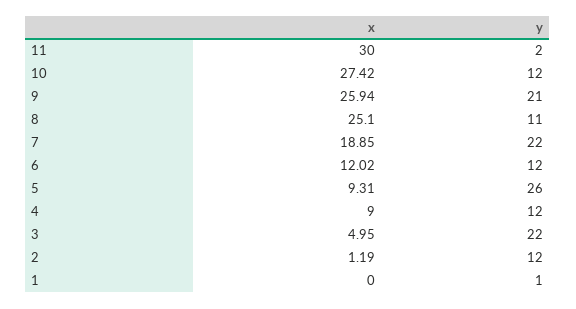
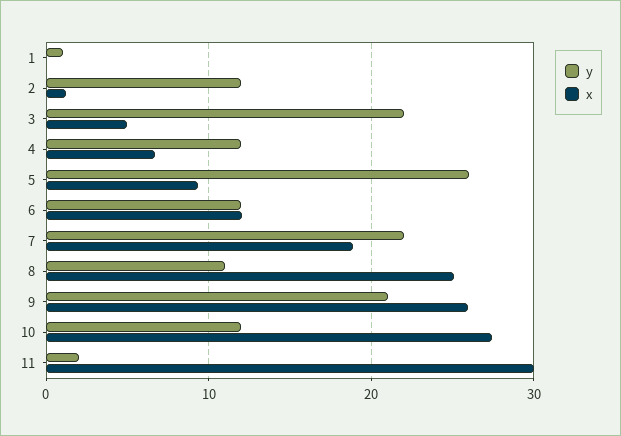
x, 4: 9 -> 7

